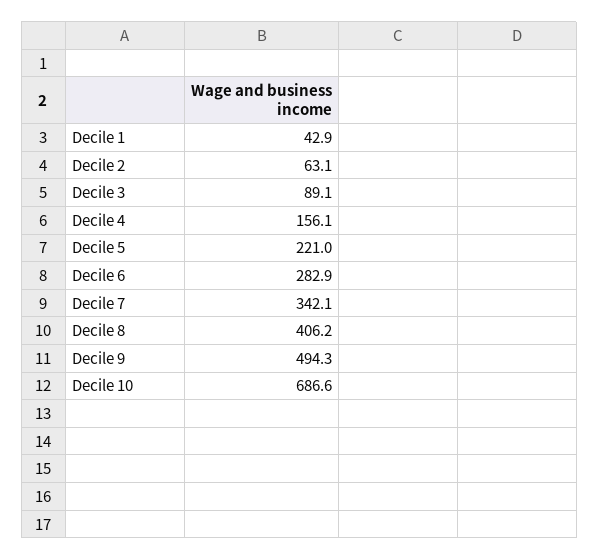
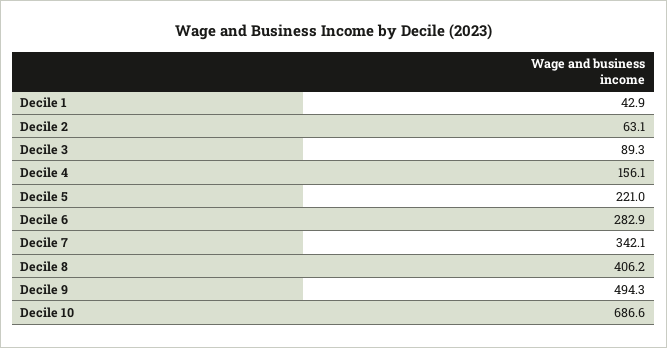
Decile 3: 89.1 -> 89.3

